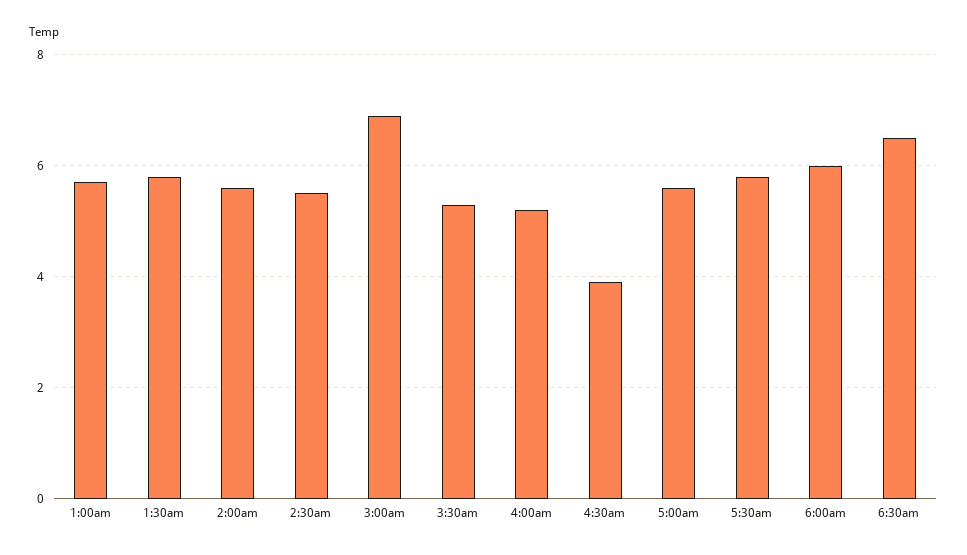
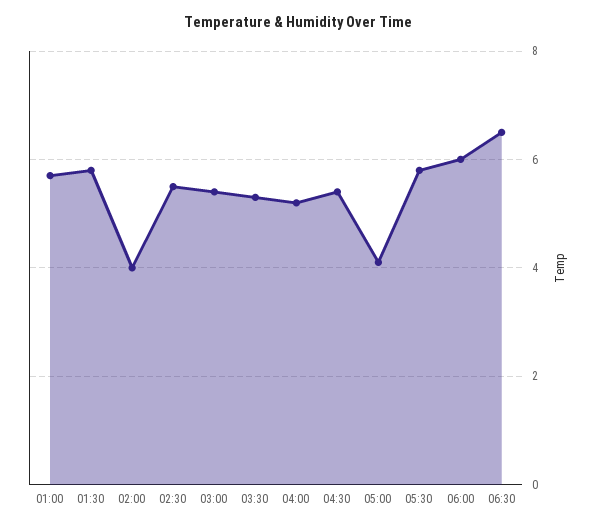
2:00am: 5.5 -> 4
3:00am: 7 -> 5.5
4:30am: 4 -> 5.5
5:00am: 5.5 -> 4

